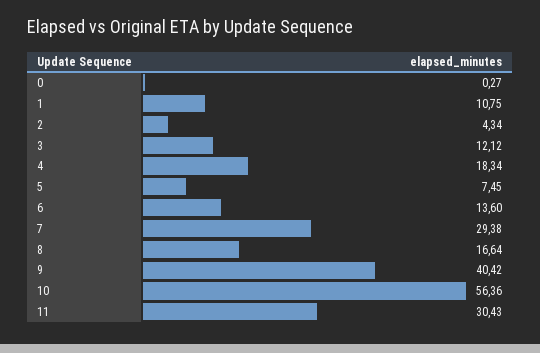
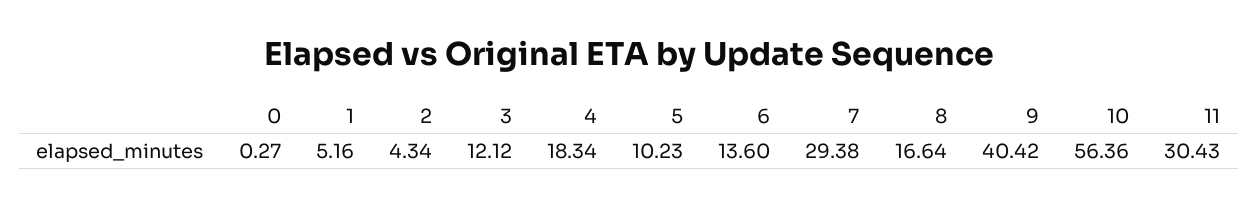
1: 10.75 -> 5.16
5: 7.45 -> 10.23

